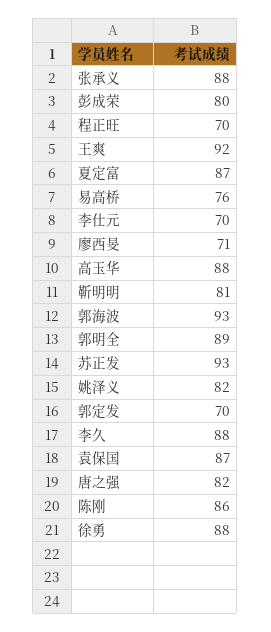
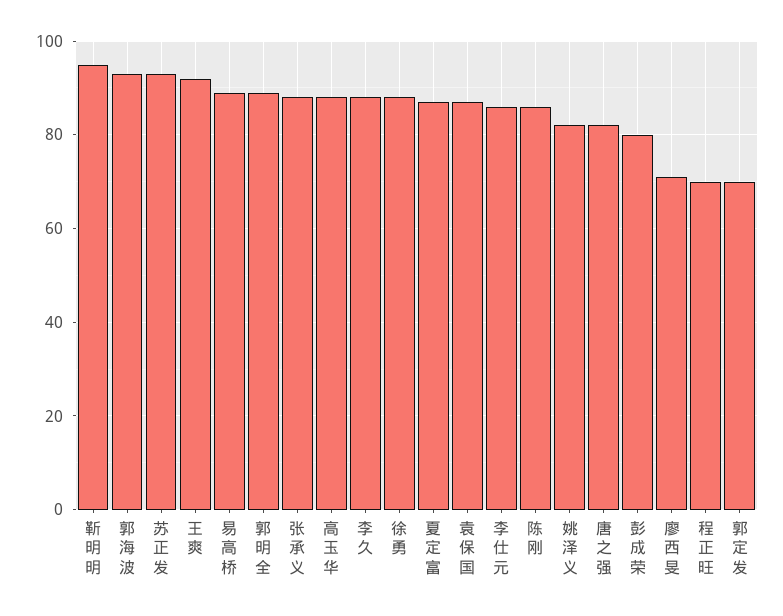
易高桥: 76 -> 90
李仕元: 70 -> 85
靳明明: 81 -> 95

